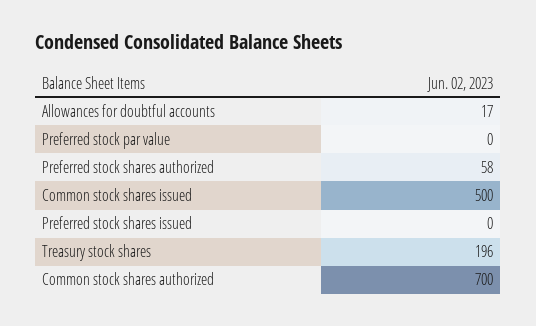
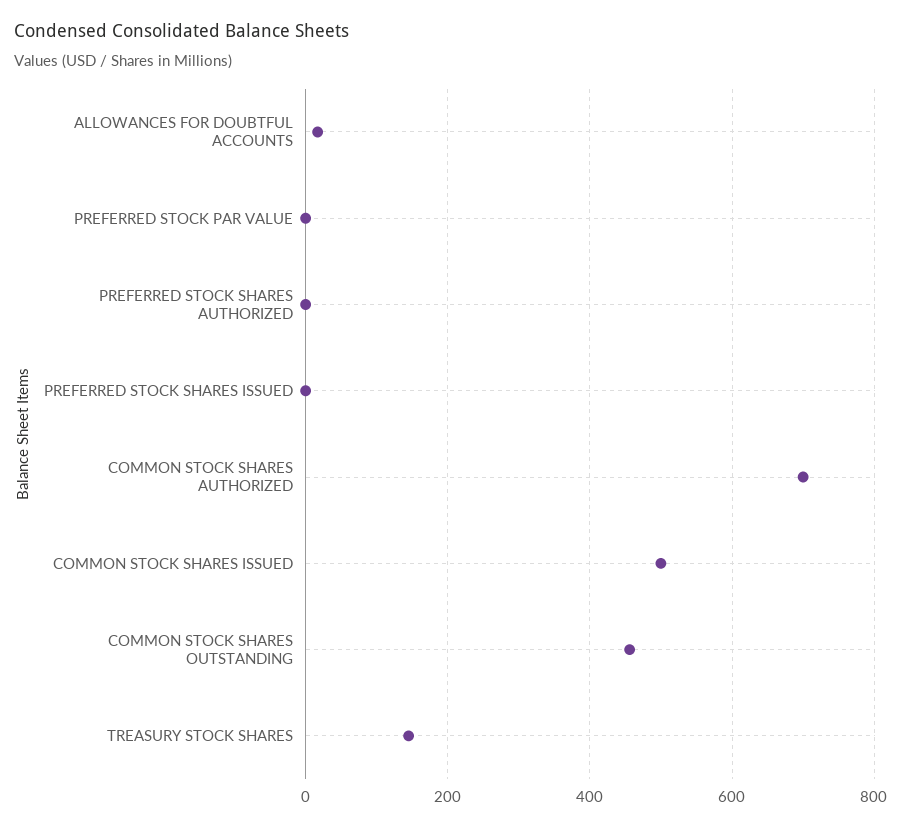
Preferred stock shares authorized: 58 -> 0
Treasury stock shares: 196 -> 140
COMMON STOCK SHARES OUTSTANDING: none -> 460

